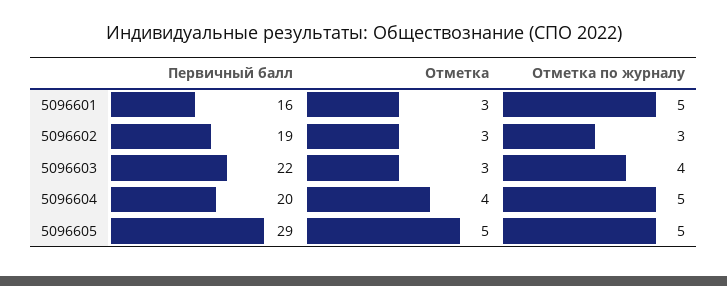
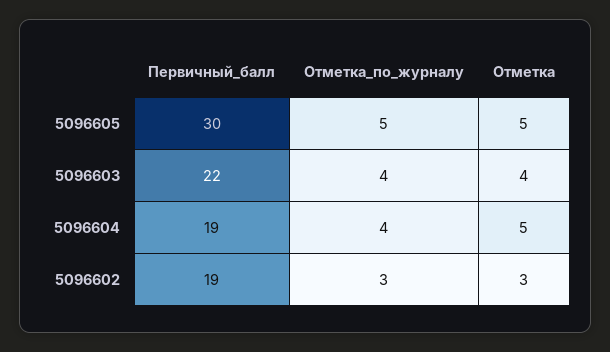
Первичный балл, 5096601: 16 -> none
Отметка, 5096601: 3 -> none
Отметка по журналу, 5096601: 5 -> none
Отметка, 5096603: 3 -> 4
Первичный балл, 5096604: 20 -> 19
Отметка, 5096604: 4 -> 5
Отметка по журналу, 5096604: 5 -> 4
Первичный балл, 5096605: 29 -> 30

